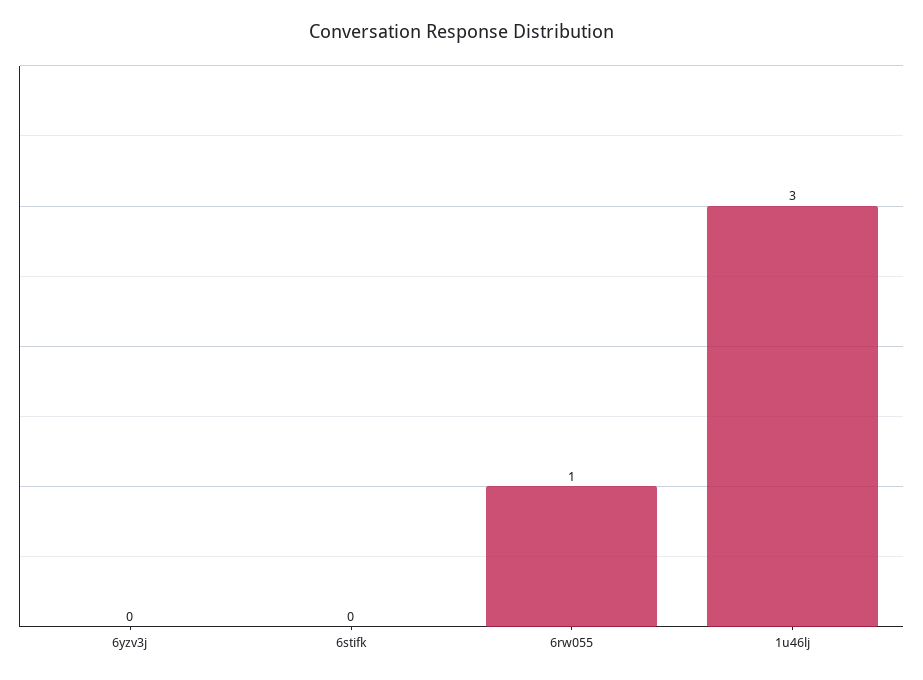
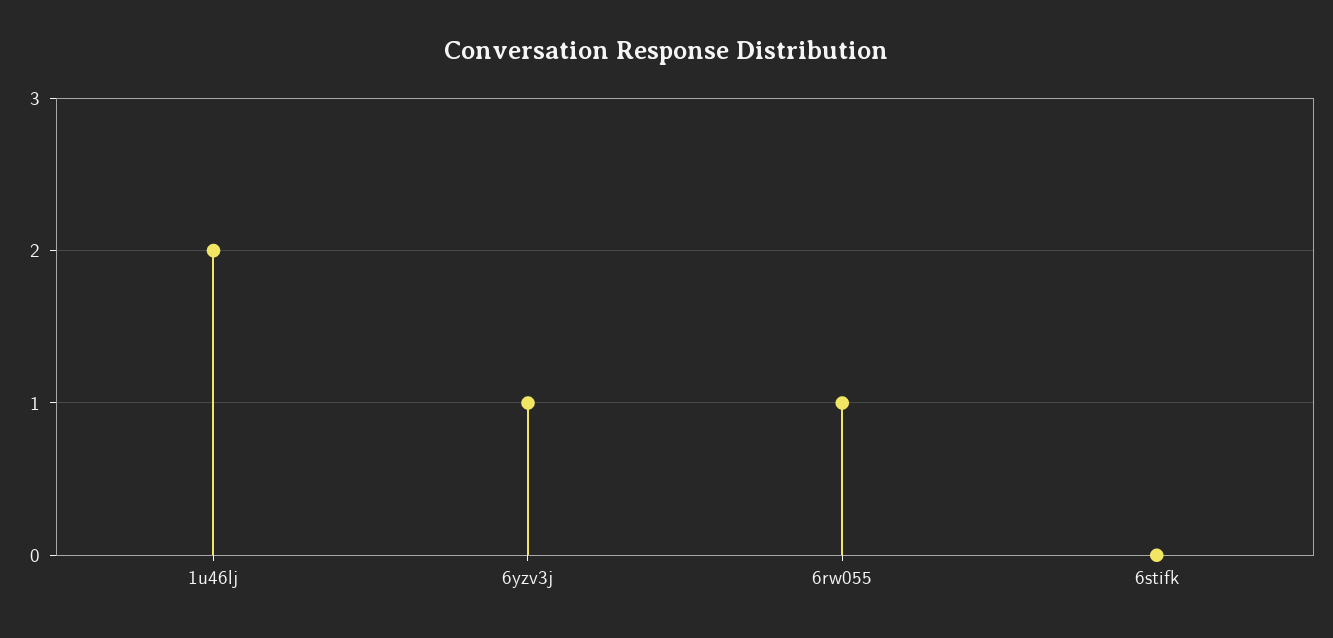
6yzv3j: 0 -> 1
1u46lj: 3 -> 2

